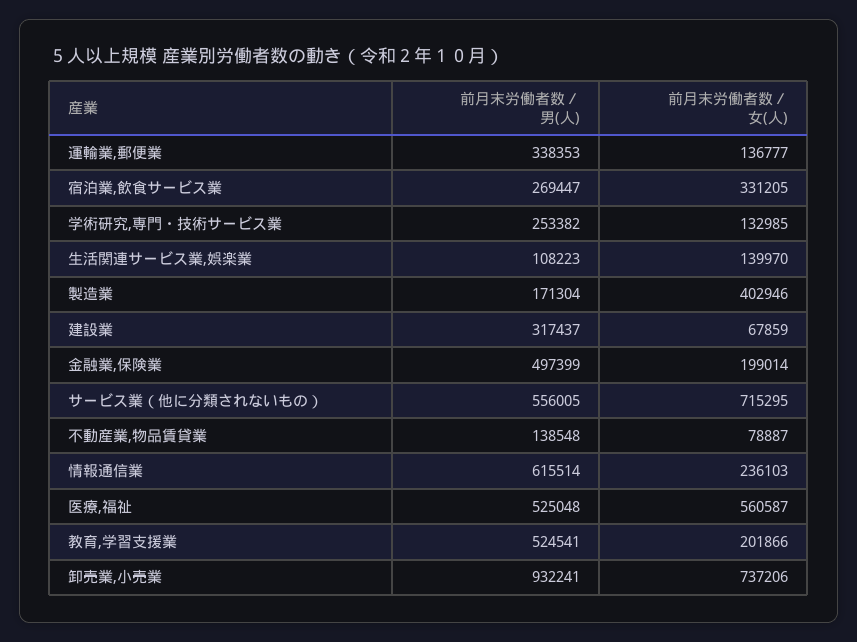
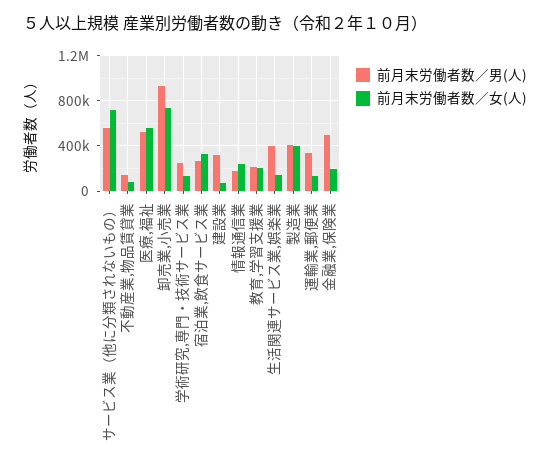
前月末労働者数／男(人), 生活関連サービス業,娯楽業: 108223 -> 400000
前月末労働者数／男(人), 製造業: 171304 -> 400000
前月末労働者数／男(人), 情報通信業: 615514 -> 200000
前月末労働者数／男(人), 教育,学習支援業: 524541 -> 200000

